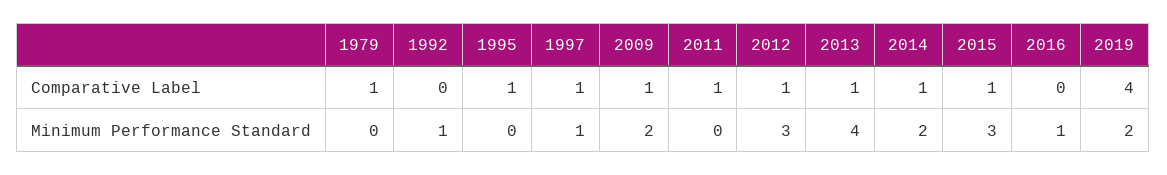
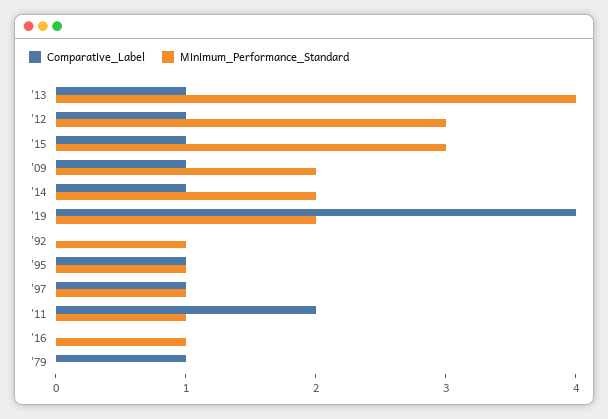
Comparative Label, 2011: 1 -> 2
Minimum Performance Standard, 1995: 0 -> 1
Minimum Performance Standard, 2011: 0 -> 1

